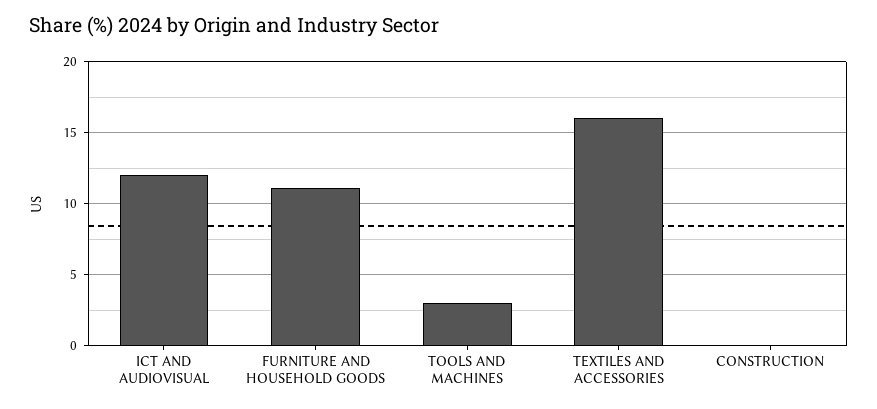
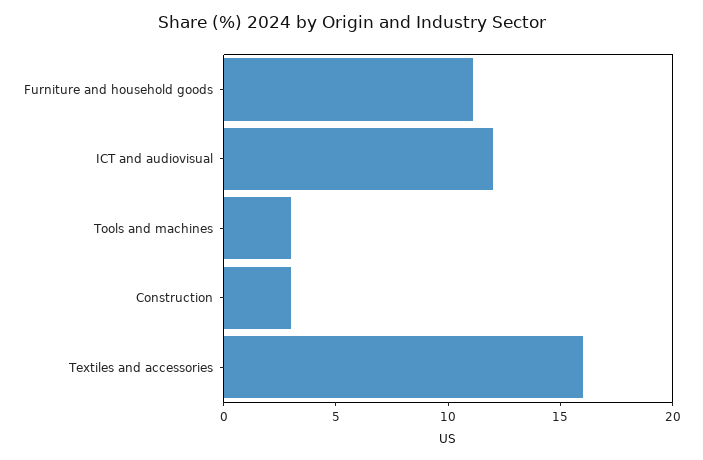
CONSTRUCTION: 0 -> 3

